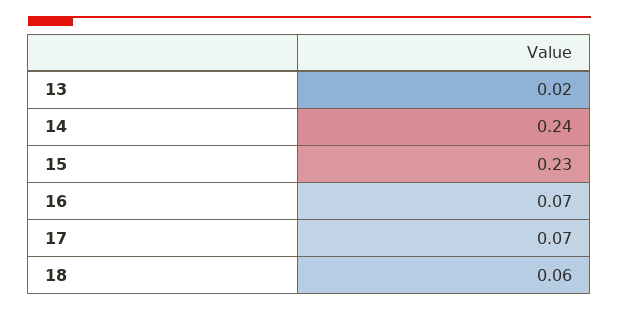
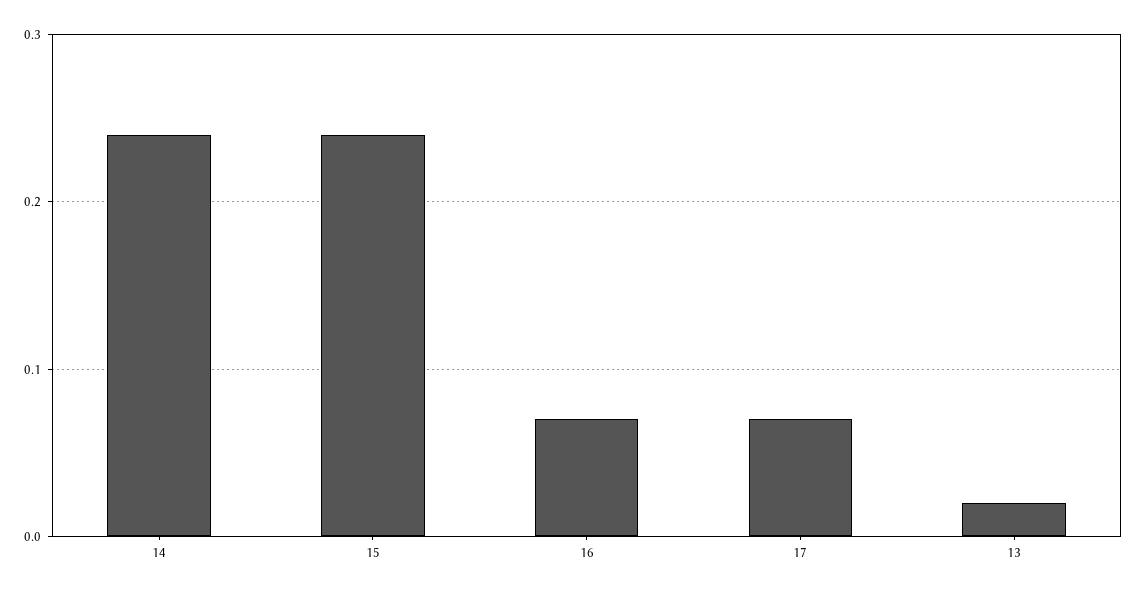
15: 0.23 -> 0.24
18: 0.06 -> none

